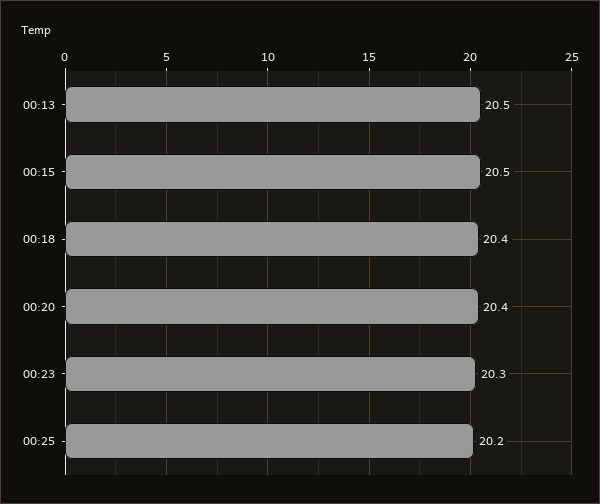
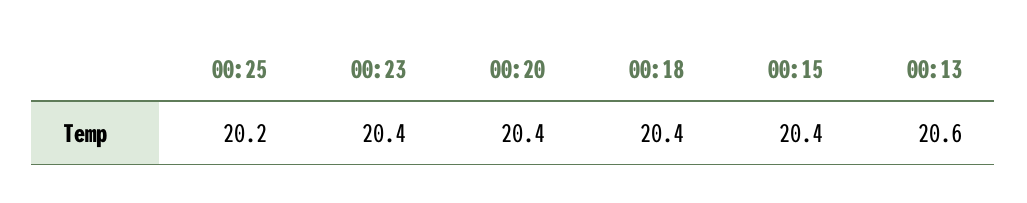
00:13: 20.5 -> 20.6
00:15: 20.5 -> 20.4
00:23: 20.3 -> 20.4

